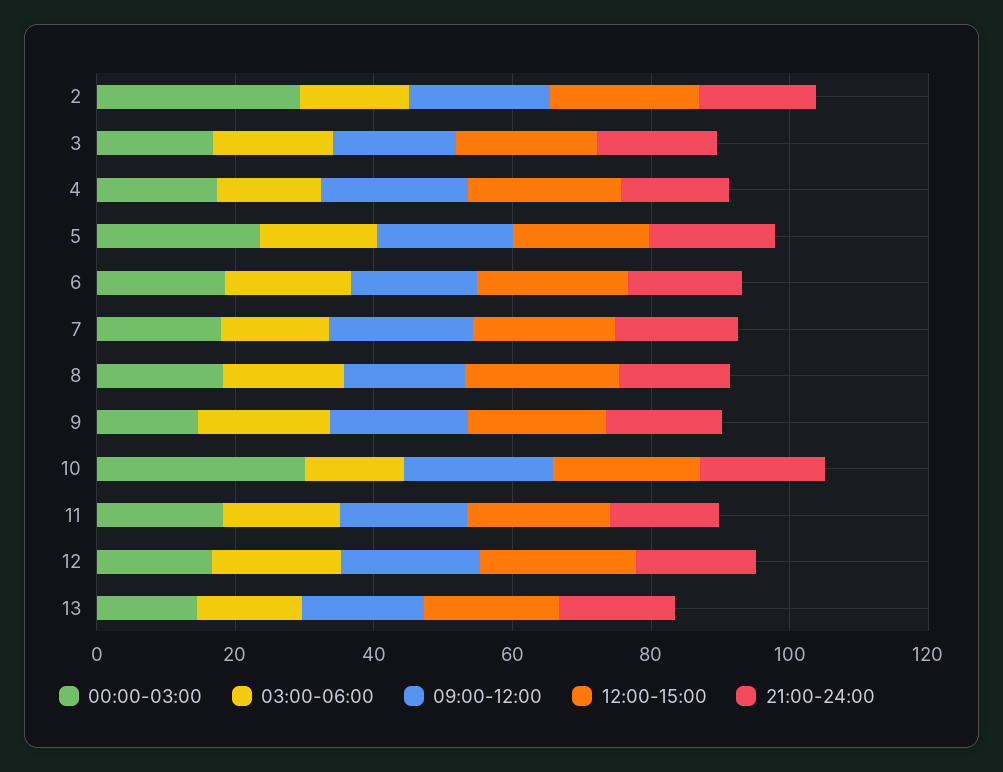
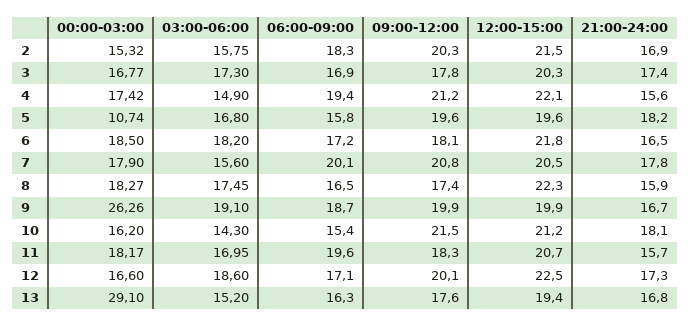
00:00-03:00, 2: 30 -> 15.32
00:00-03:00, 5: 25 -> 10.74
00:00-03:00, 9: 15 -> 26.26
00:00-03:00, 10: 30 -> 16.2
00:00-03:00, 13: 15 -> 29.1
06:00-09:00, 2: none -> 18.3
06:00-09:00, 3: none -> 16.9
06:00-09:00, 4: none -> 19.4
06:00-09:00, 5: none -> 15.8
06:00-09:00, 6: none -> 17.2
06:00-09:00, 7: none -> 20.1
06:00-09:00, 8: none -> 16.5
06:00-09:00, 9: none -> 18.7
06:00-09:00, 10: none -> 15.4
06:00-09:00, 11: none -> 19.6
06:00-09:00, 12: none -> 17.1
06:00-09:00, 13: none -> 16.3

